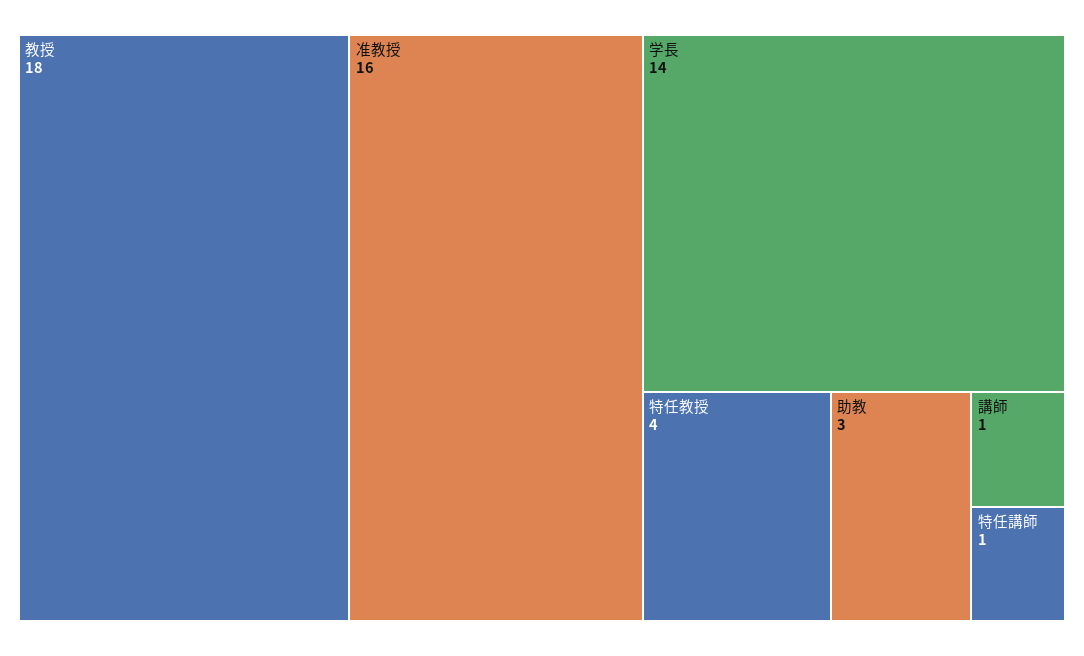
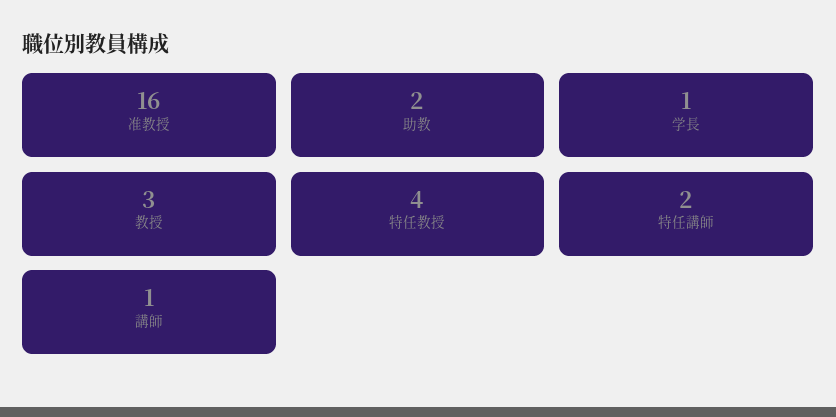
教授: 18 -> 3
学長: 14 -> 1
助教: 3 -> 2
特任講師: 1 -> 2

